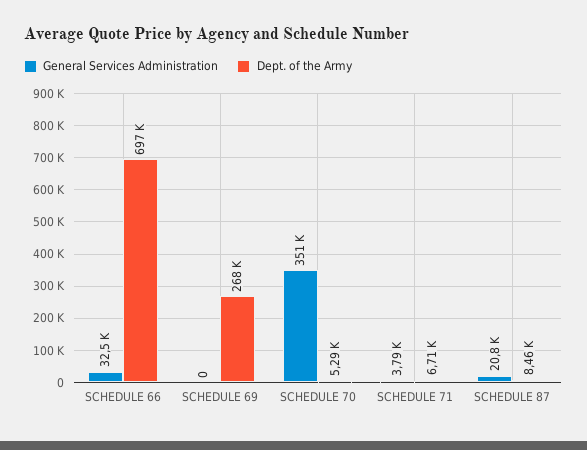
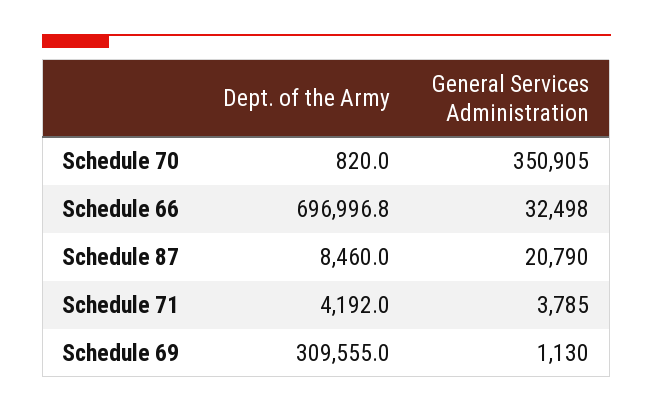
General Services Administration, SCHEDULE 69: 0 -> 1130
Dept. of the Army, SCHEDULE 69: 268000 -> 309555
Dept. of the Army, SCHEDULE 70: 5290 -> 820
Dept. of the Army, SCHEDULE 71: 6710 -> 4192

